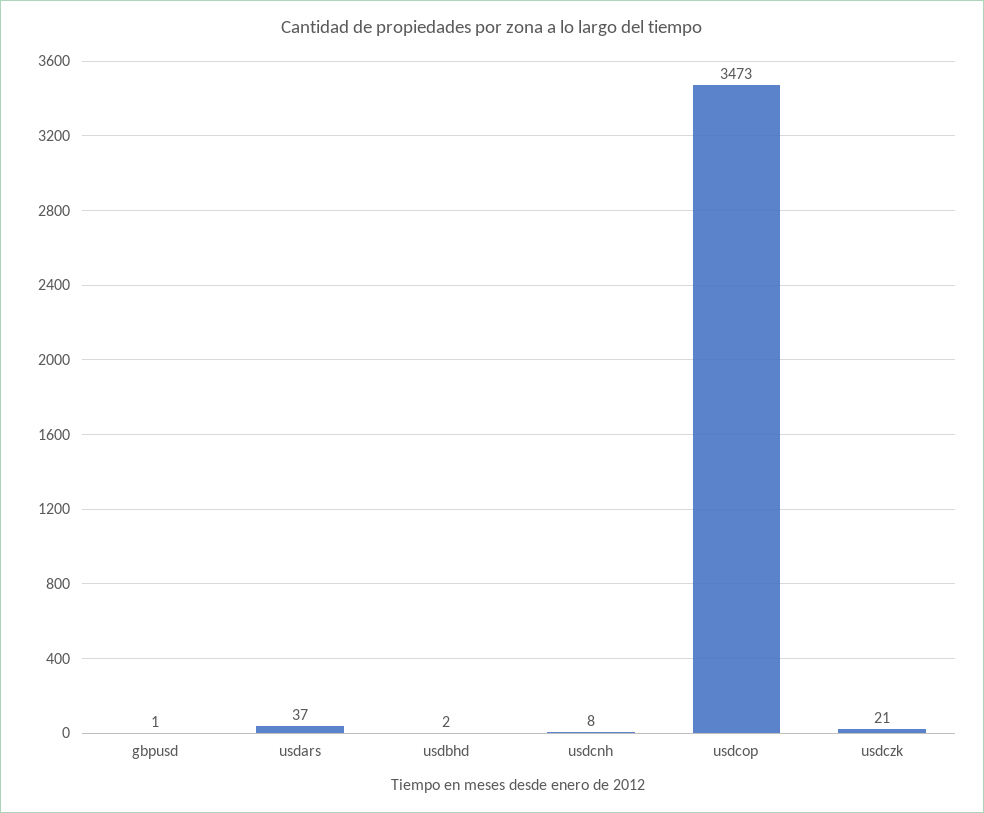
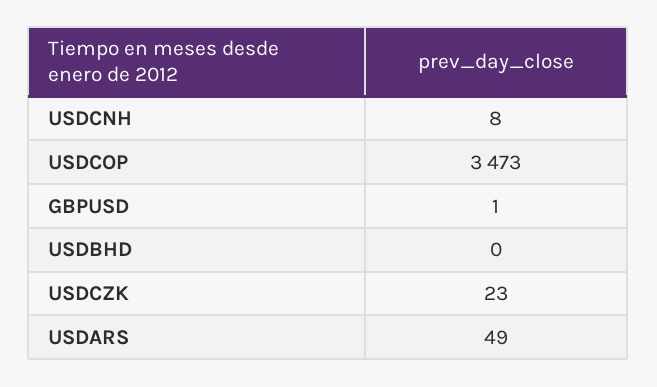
usdars: 37 -> 49
usdbhd: 2 -> 0
usdczk: 21 -> 23

